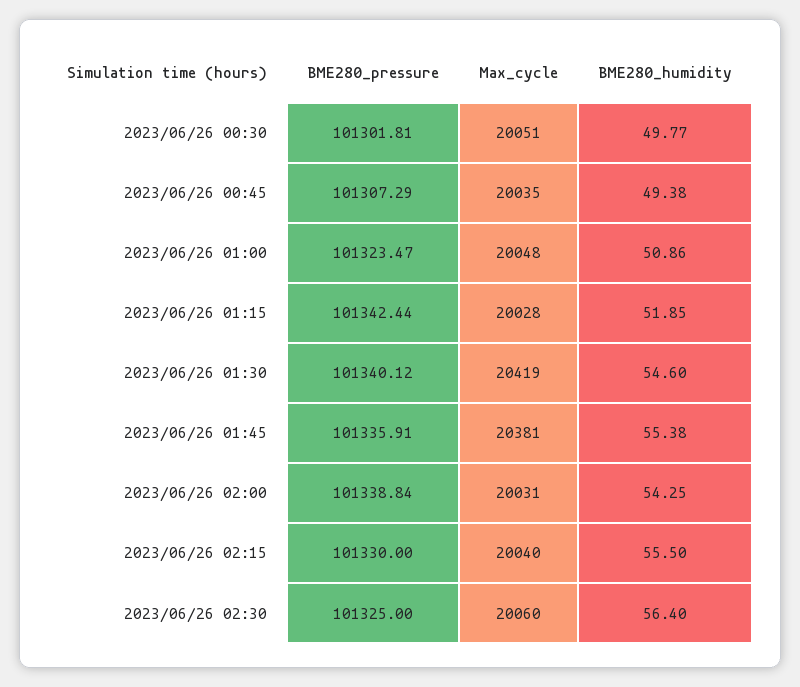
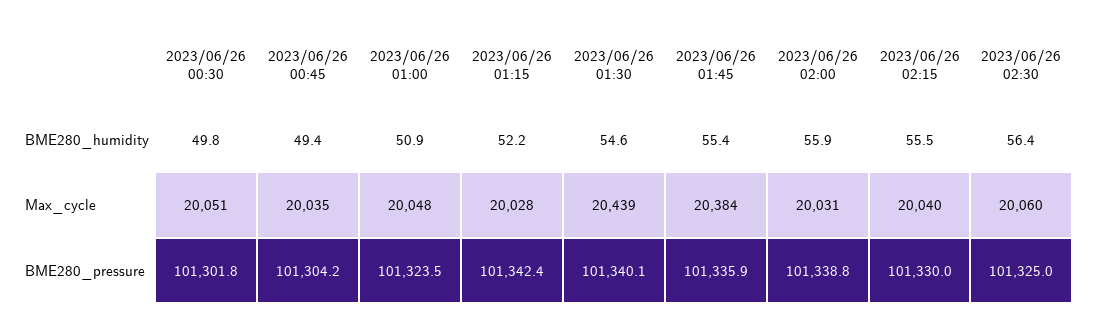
BME280_pressure, 2023/06/26 00:45: 101307.29 -> 101304.2
BME280_humidity, 2023/06/26 01:15: 51.85 -> 52.2
Max_cycle, 2023/06/26 01:30: 20419 -> 20439
Max_cycle, 2023/06/26 01:45: 20381 -> 20384
BME280_humidity, 2023/06/26 02:00: 54.25 -> 55.9

